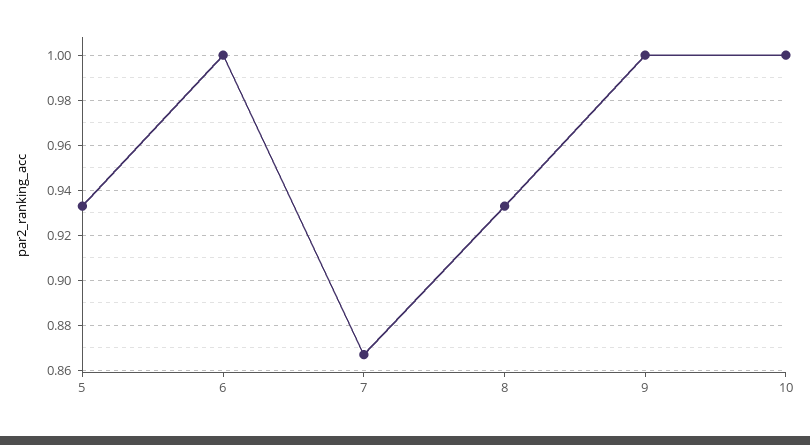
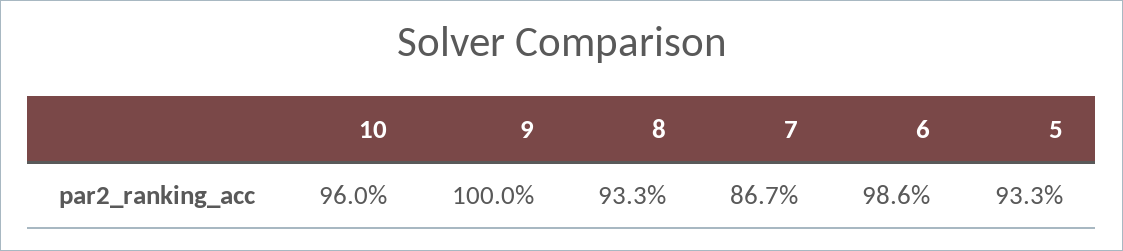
6: 1 -> 0.986
10: 1 -> 0.96

